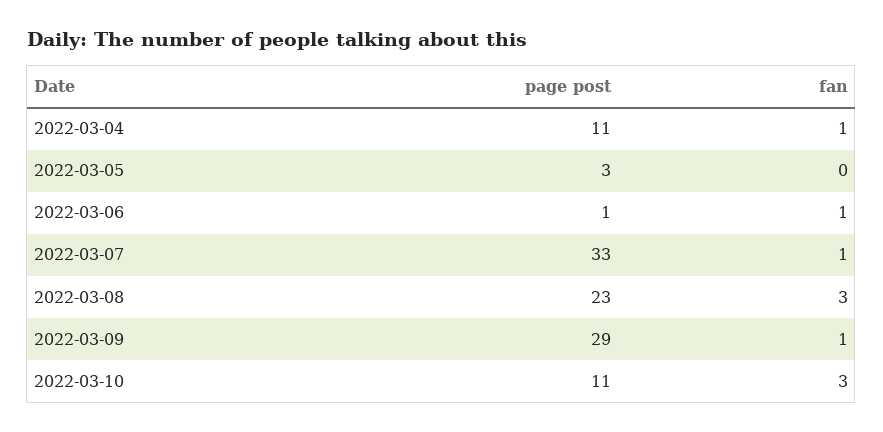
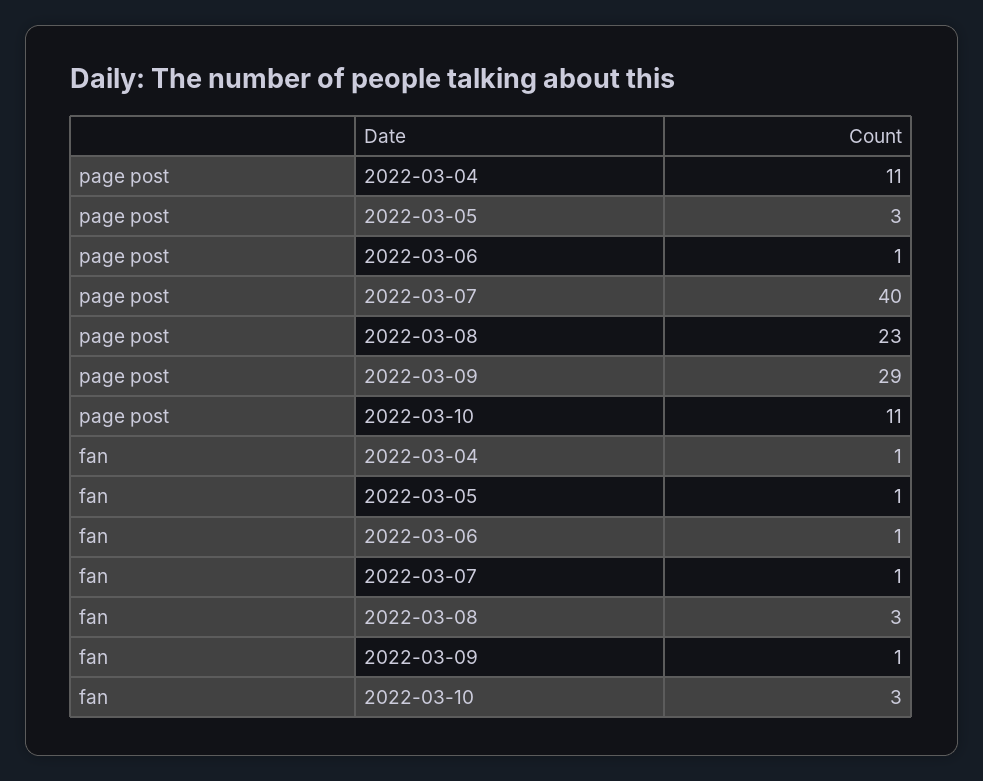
fan, 2022-03-05: 0 -> 1
page post, 2022-03-07: 33 -> 40

